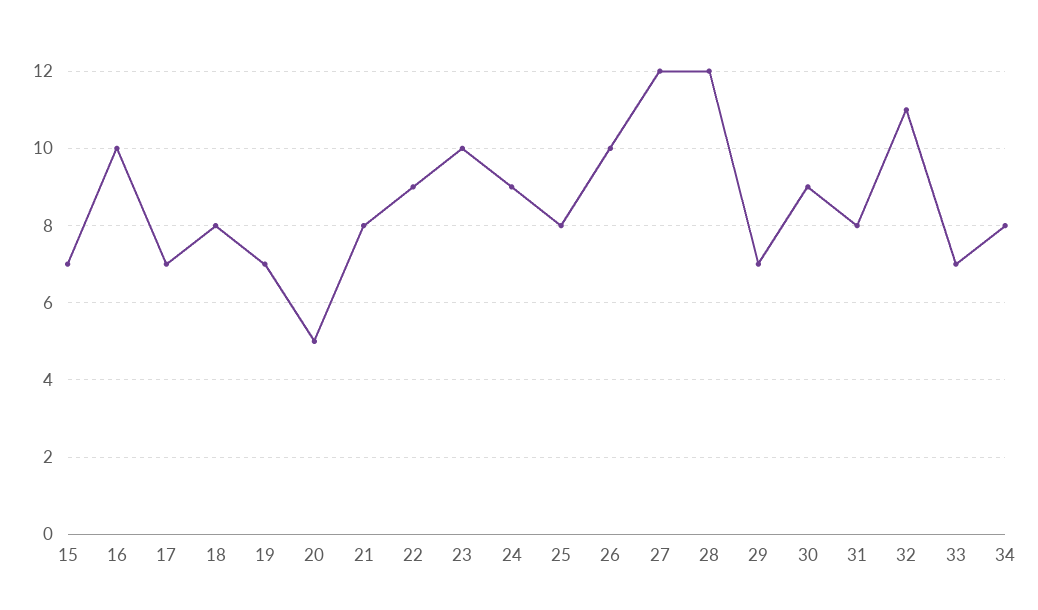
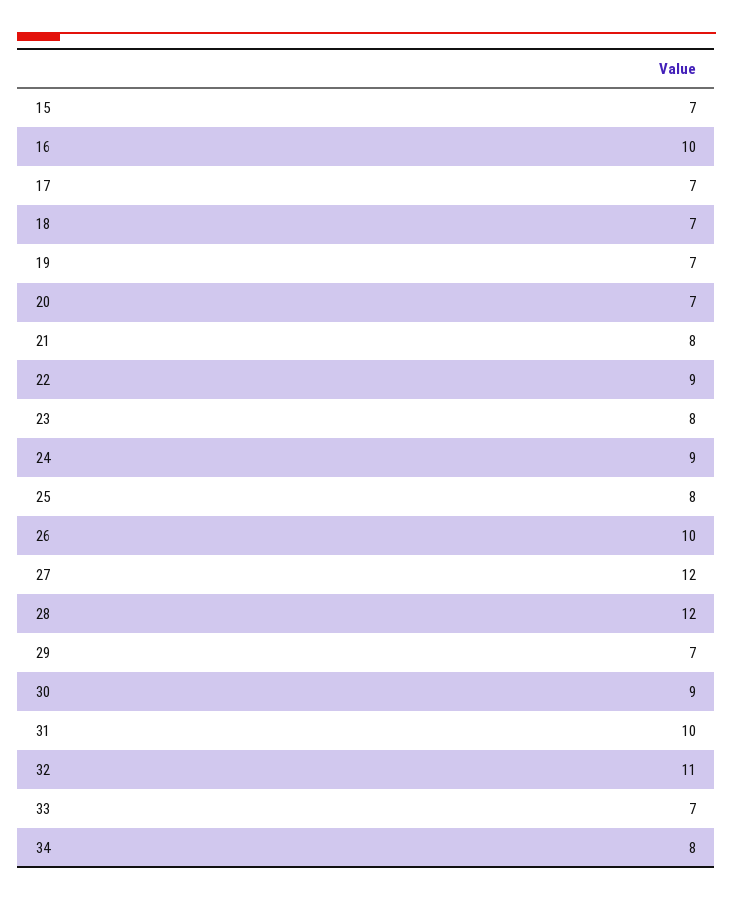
18: 8 -> 7
20: 5 -> 7
23: 10 -> 8
31: 8 -> 10

